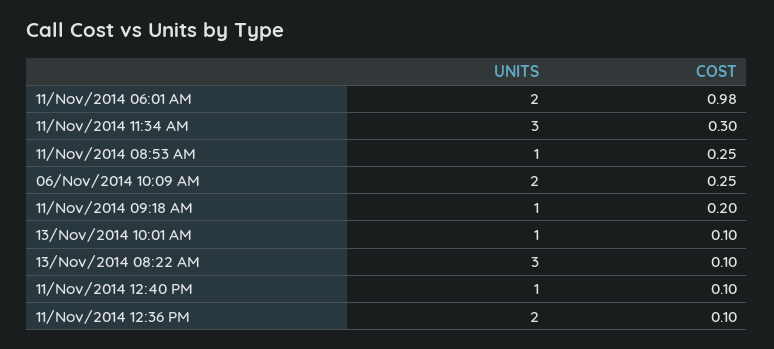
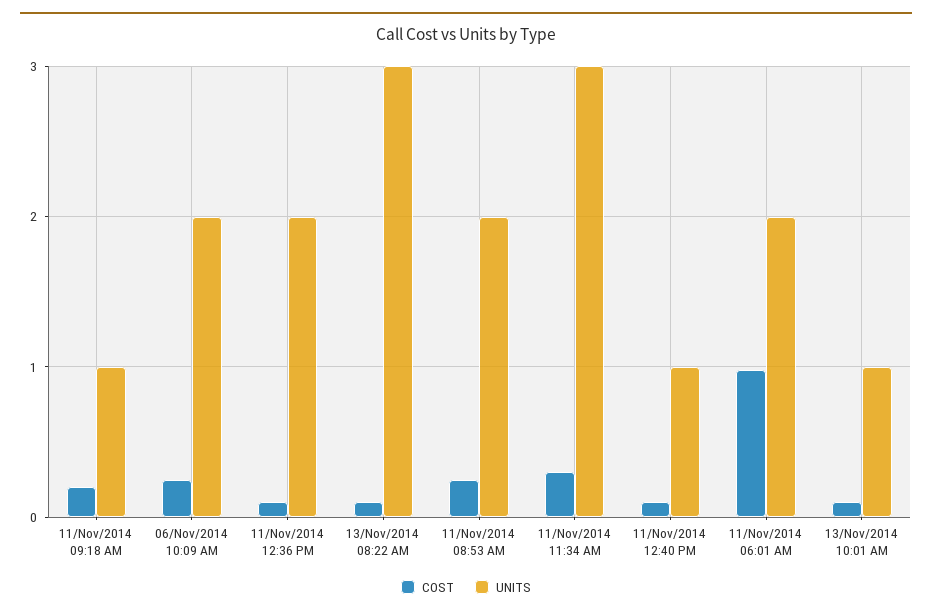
UNITS, 11/Nov/2014 08:53 AM: 1 -> 2

